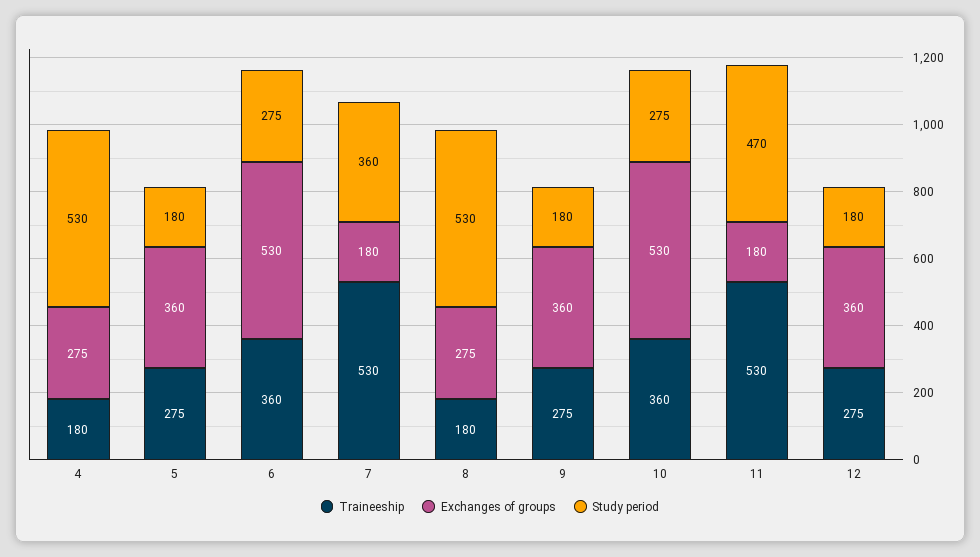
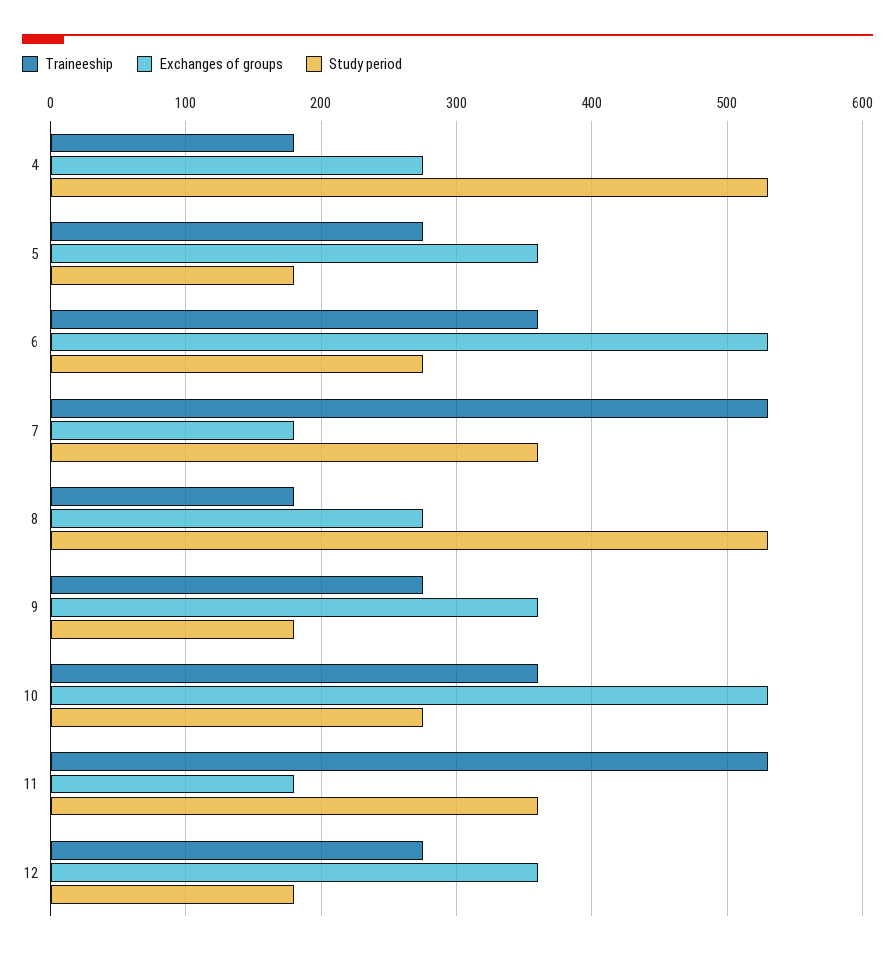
Study period, 11: 470 -> 360

